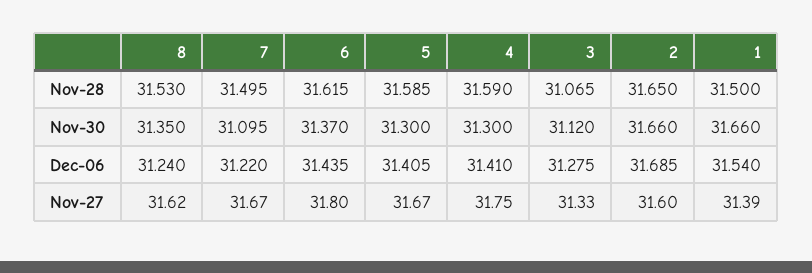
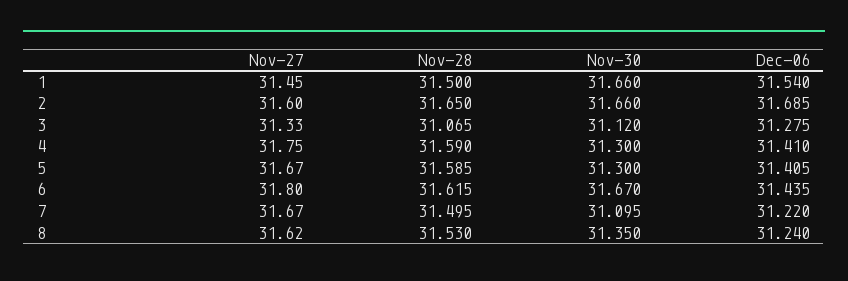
6, Nov-30: 31.37 -> 31.67
1, Nov-27: 31.39 -> 31.45

